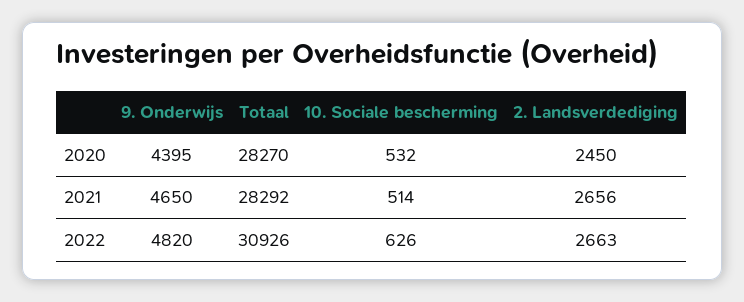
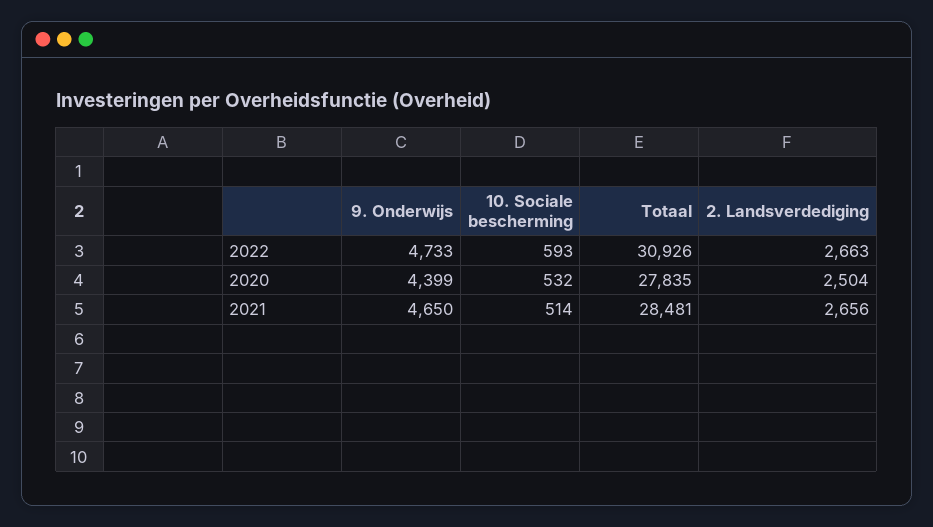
9. Onderwijs, 2020: 4395 -> 4399
Totaal, 2020: 28270 -> 27835
2. Landsverdediging, 2020: 2450 -> 2504
Totaal, 2021: 28292 -> 28481
9. Onderwijs, 2022: 4820 -> 4733
10. Sociale bescherming, 2022: 626 -> 593

